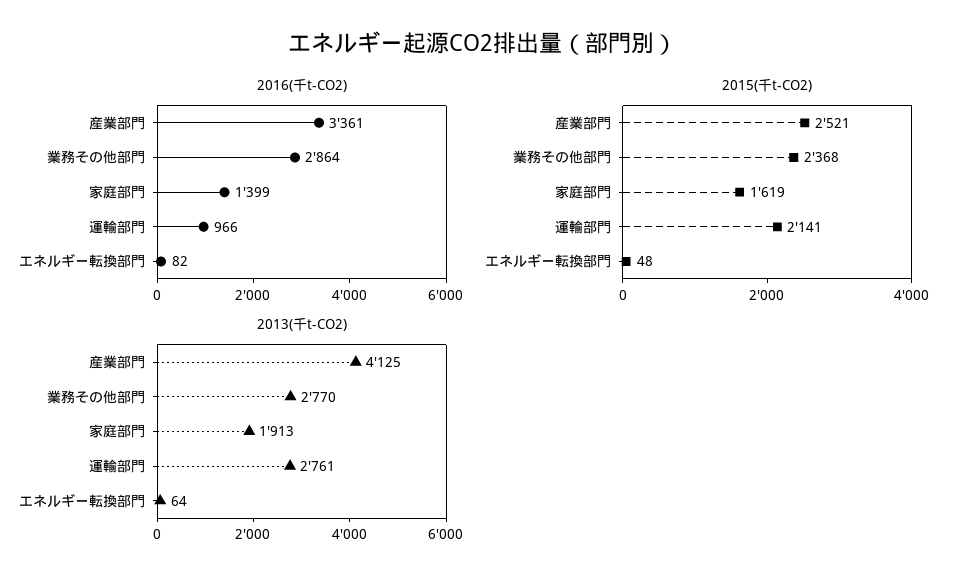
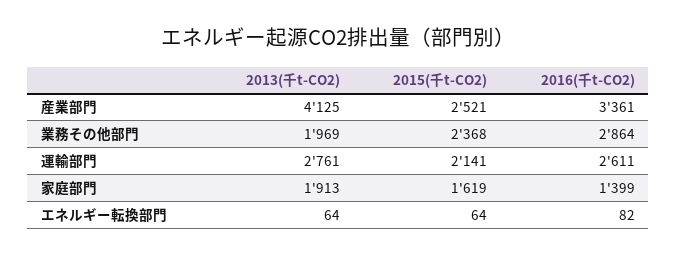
2016(千t-CO2), 運輸部門: 966 -> 2611
2015(千t-CO2), エネルギー転換部門: 48 -> 64
2013(千t-CO2), 業務その他部門: 2770 -> 1969

